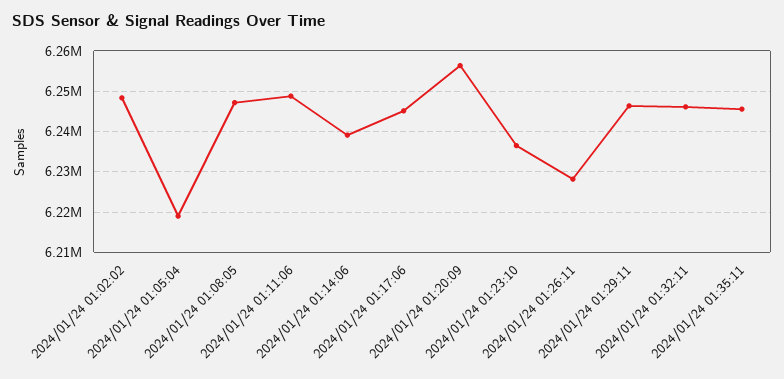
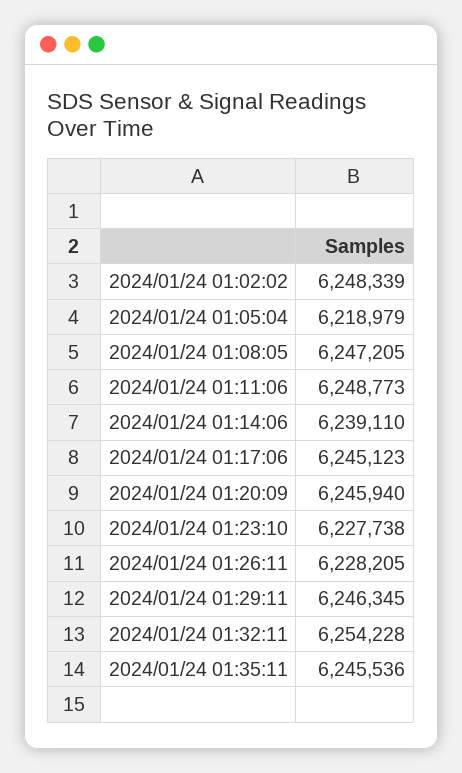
2024/01/24 01:20:09: 6256000 -> 6245940
2024/01/24 01:23:10: 6236000 -> 6227738
2024/01/24 01:32:11: 6246000 -> 6254228

